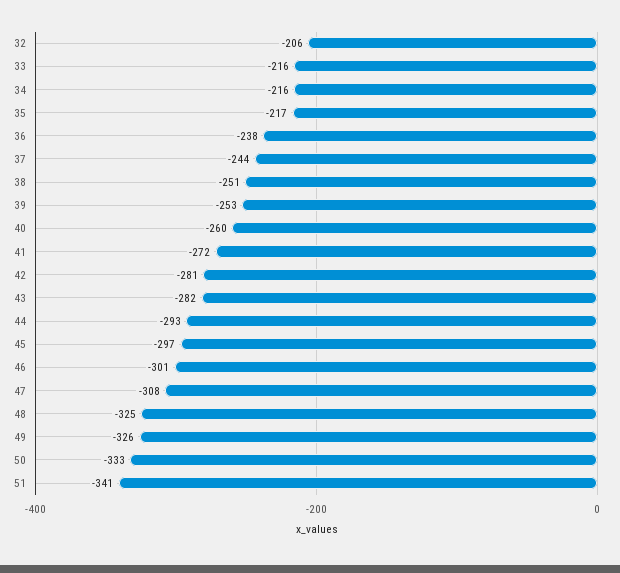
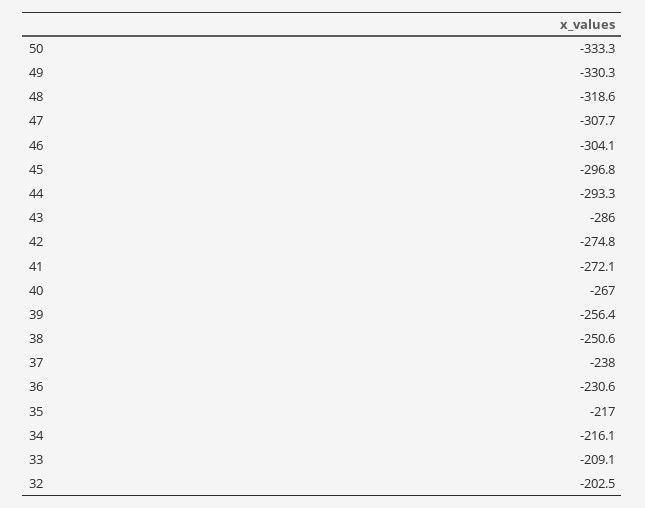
32: -206 -> -202.5
33: -216 -> -209.1
36: -238 -> -230.6
37: -244 -> -238
39: -253 -> -256.4
40: -260 -> -267
42: -281 -> -274.8
43: -282 -> -286
46: -301 -> -304.1
48: -325 -> -318.6
49: -326 -> -330.3
51: -341 -> none

